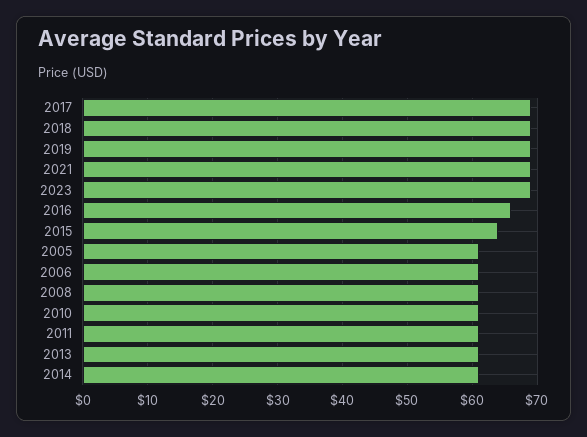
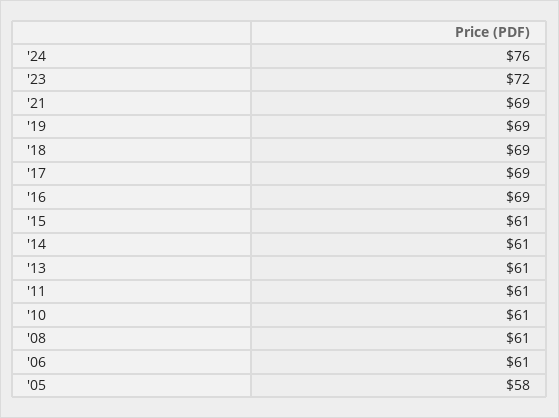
2023: 69 -> 72
2016: 66 -> 69
2015: 64 -> 61
2005: 61 -> 58
'24: none -> 76

